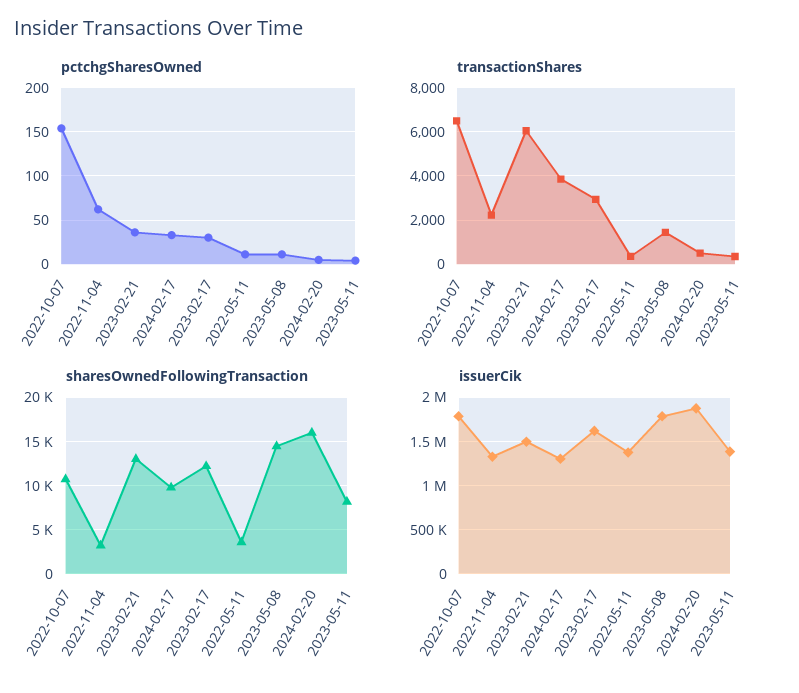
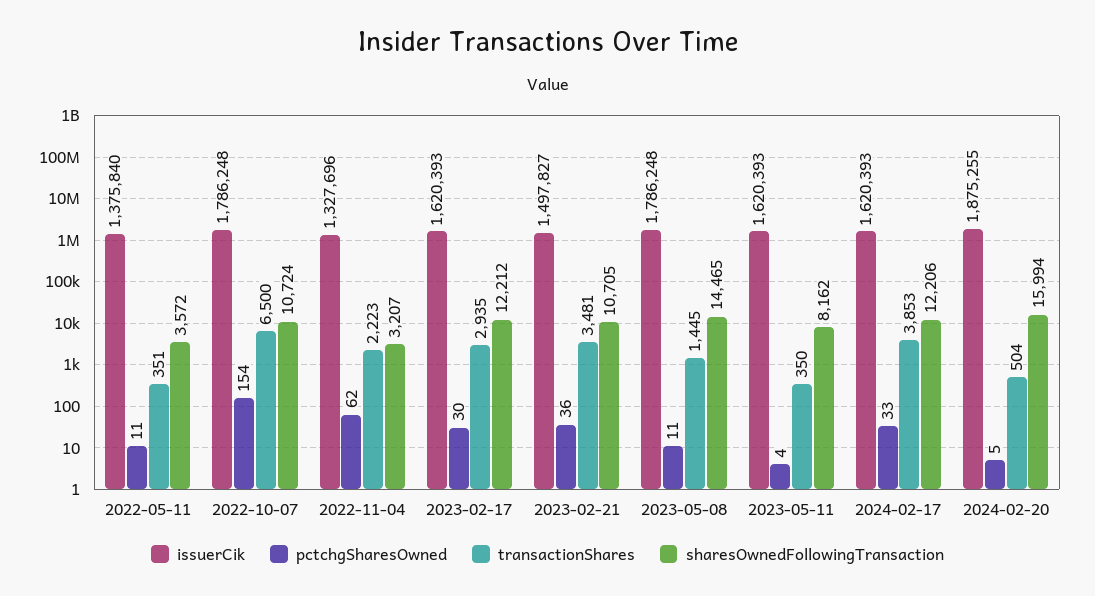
transactionShares, 2023-02-21: 6000 -> 3481
sharesOwnedFollowingTransaction, 2023-02-21: 13000 -> 10705
sharesOwnedFollowingTransaction, 2024-02-17: 10000 -> 12206
issuerCik, 2024-02-17: 1300000 -> 1620393
issuerCik, 2023-05-11: 1400000 -> 1620393

